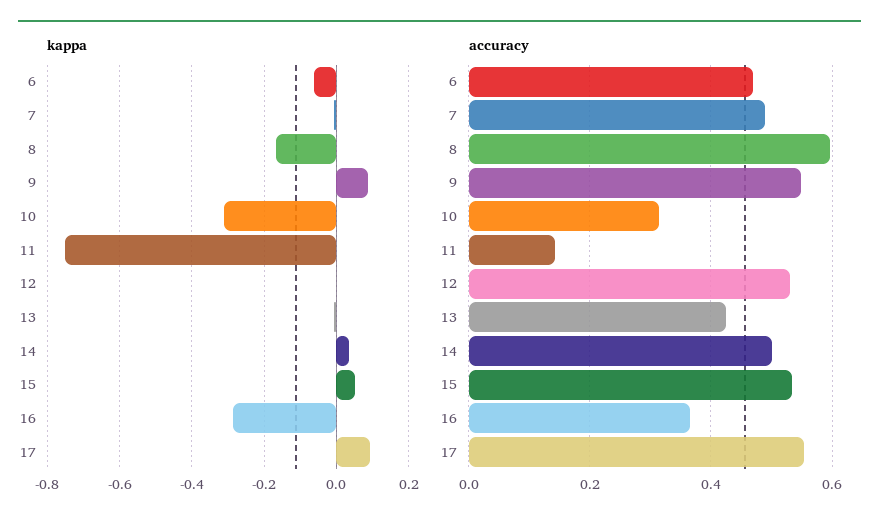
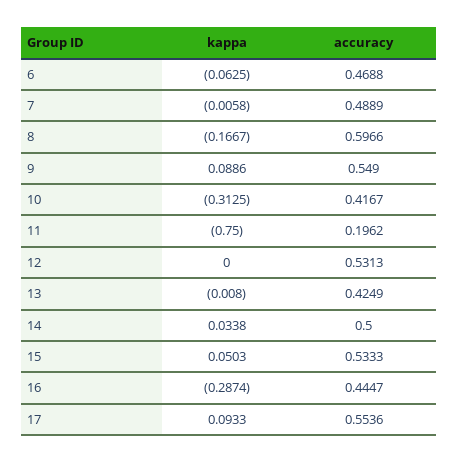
accuracy, 10: 0.32 -> 0.4167
accuracy, 11: 0.14 -> 0.1962
accuracy, 16: 0.36 -> 0.4447

